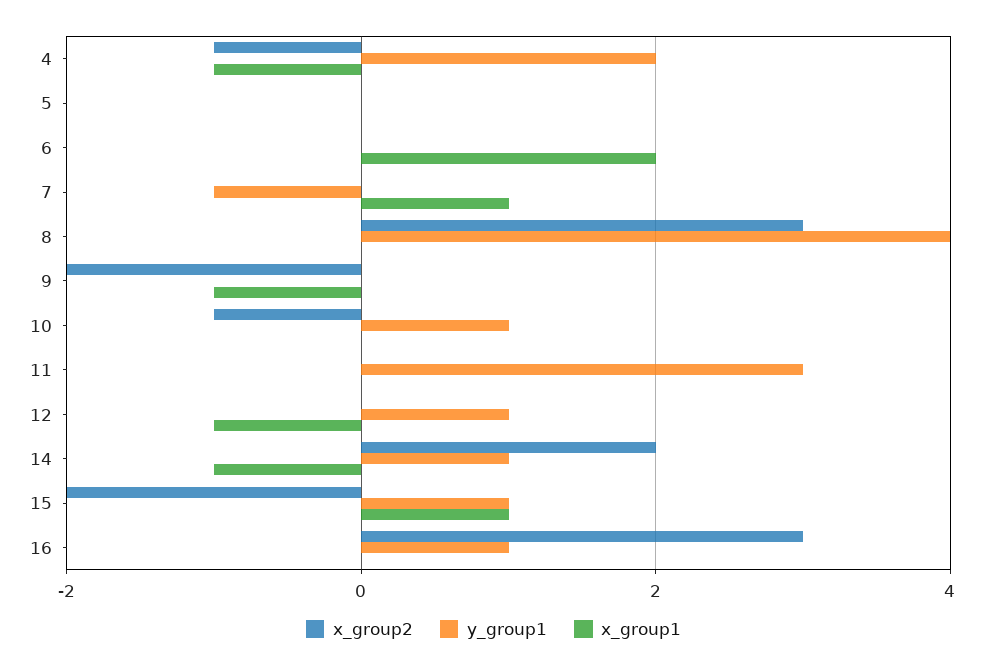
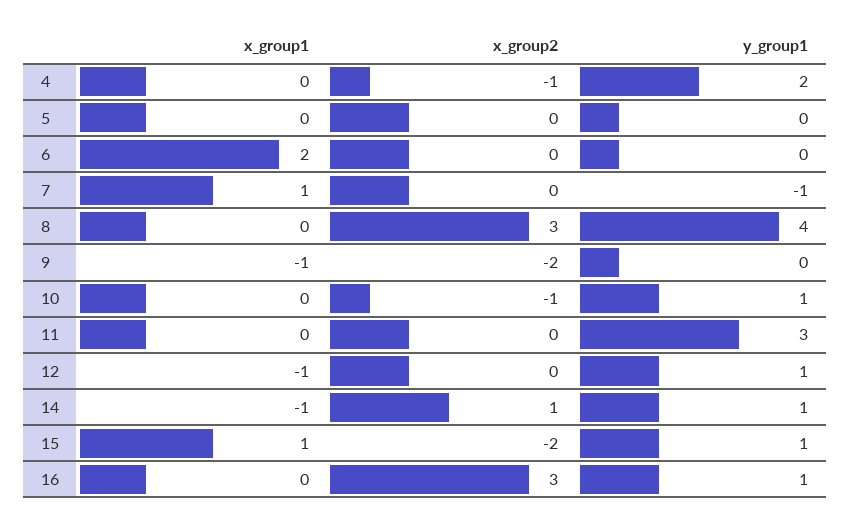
x_group1, 4: -1 -> 0
x_group2, 14: 2 -> 1

